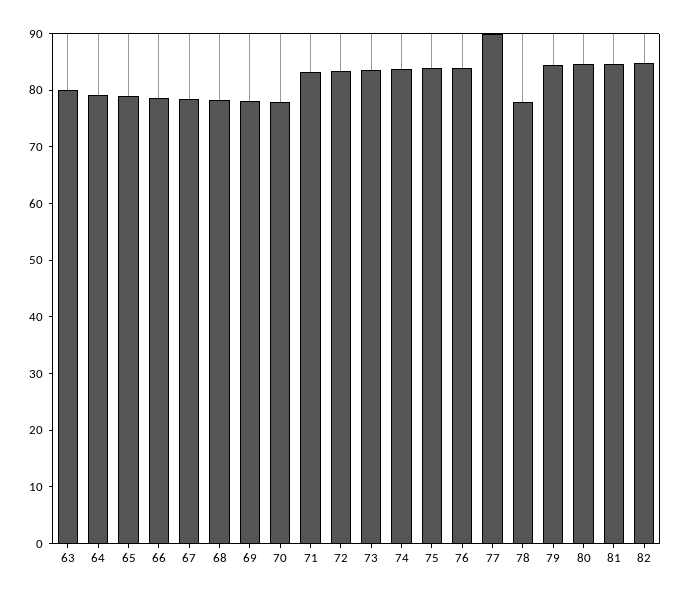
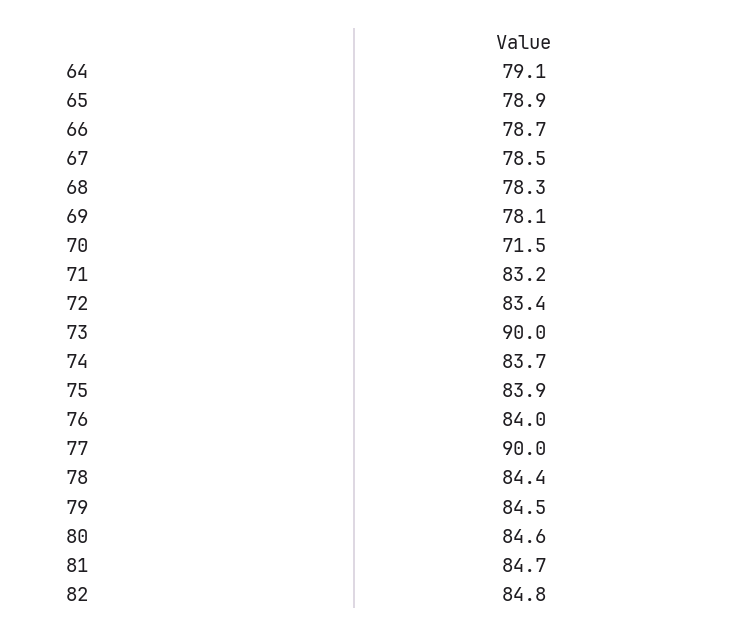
63: 80 -> none
70: 78 -> 71.5
73: 84 -> 90
78: 78 -> 84.4

